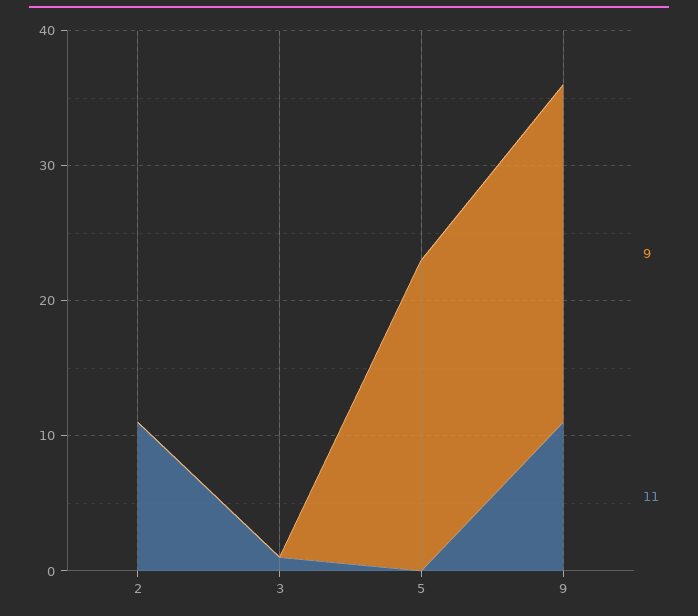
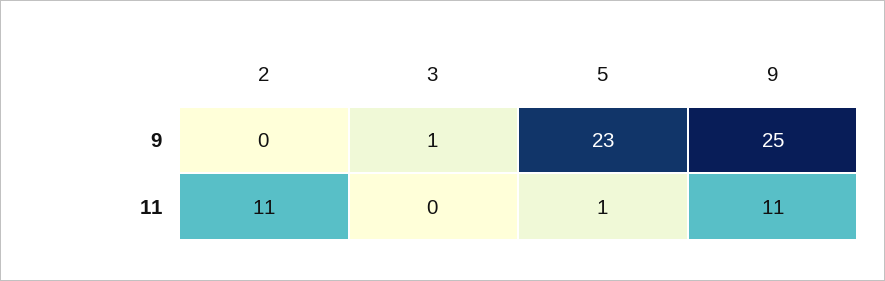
9, 3: 0 -> 1
11, 3: 1 -> 0
11, 5: 0 -> 1

